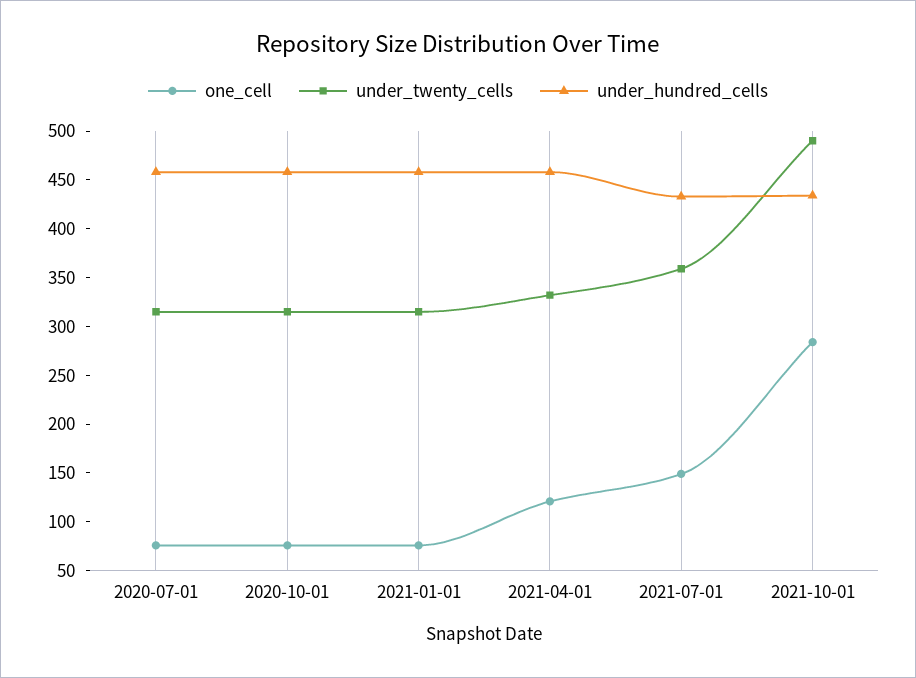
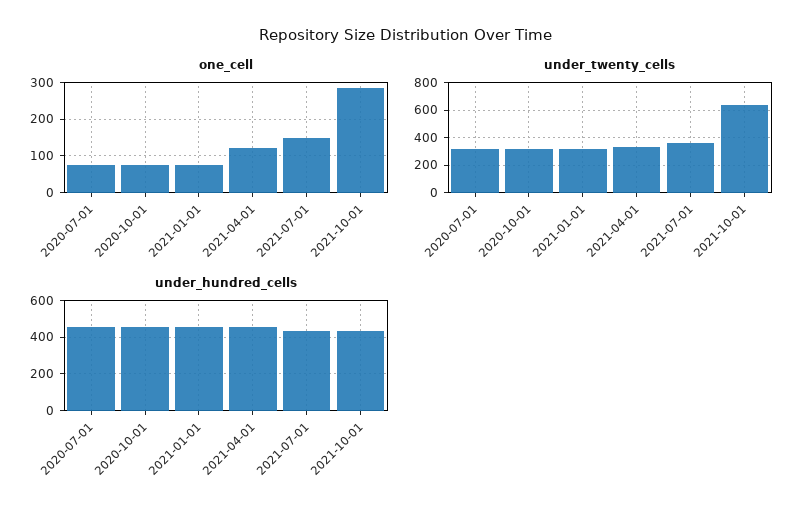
under_twenty_cells, 2021-10-01: 490 -> 650

